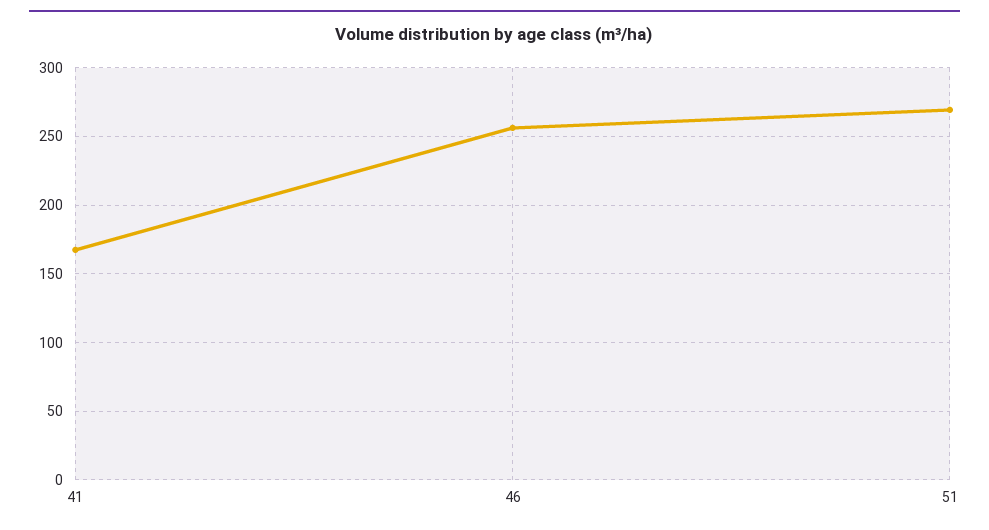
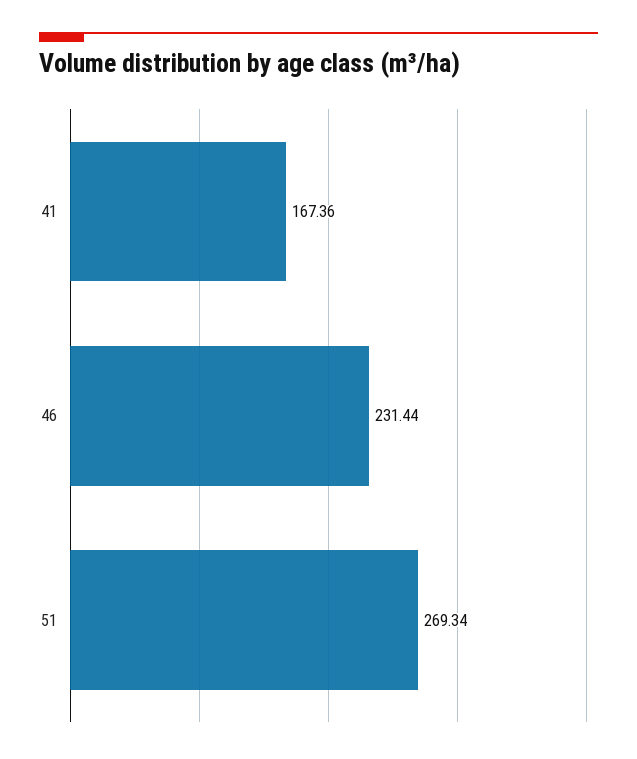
46: 255 -> 231.44

